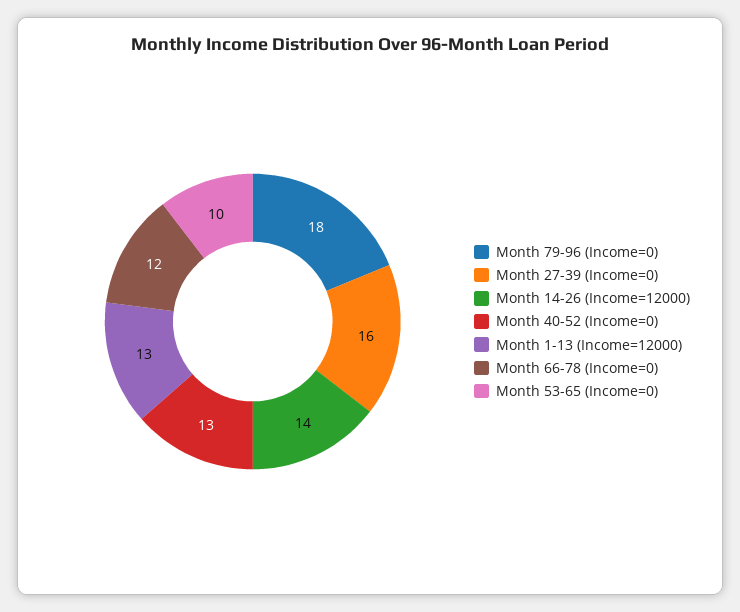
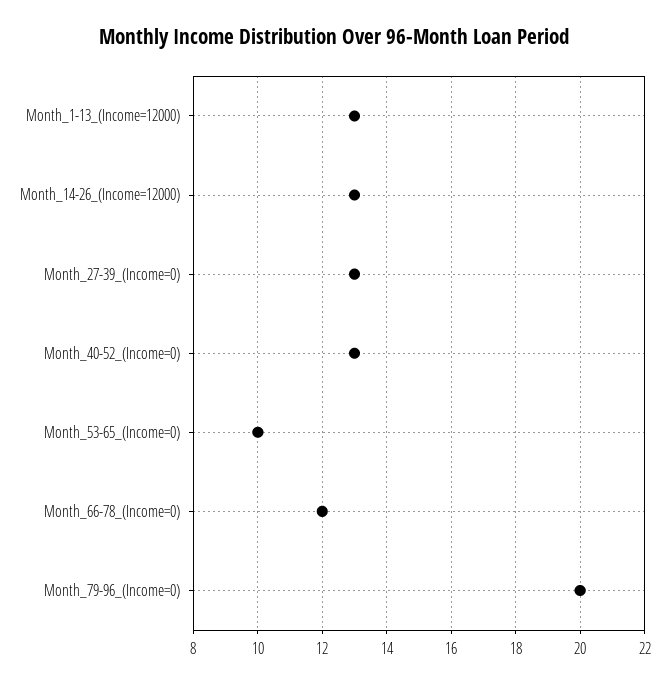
Month 79-96 (Income=0): 18 -> 20
Month 27-39 (Income=0): 16 -> 13
Month 14-26 (Income=12000): 14 -> 13

